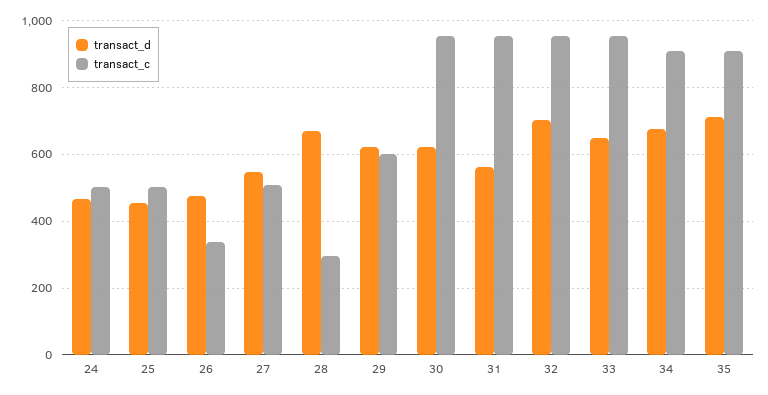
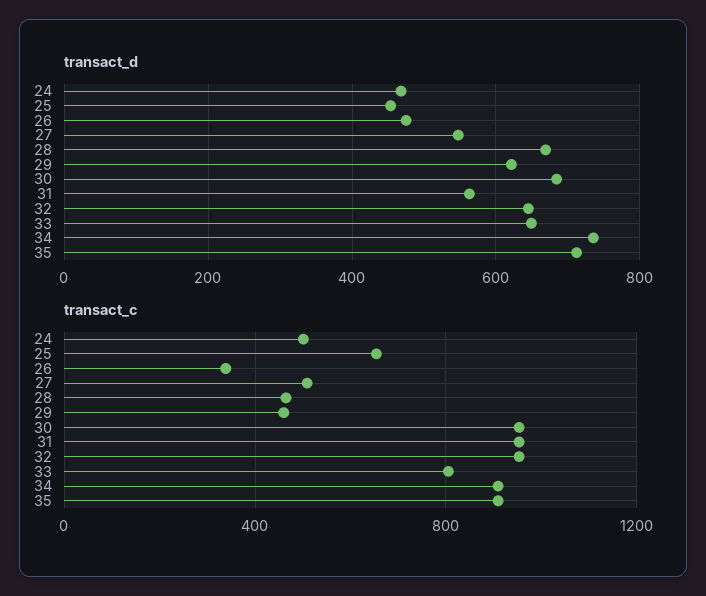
transact_c, 25: 500 -> 650
transact_c, 28: 300 -> 450
transact_c, 29: 600 -> 450
transact_d, 30: 620 -> 680
transact_d, 32: 700 -> 640
transact_c, 33: 960 -> 800
transact_d, 34: 680 -> 740

